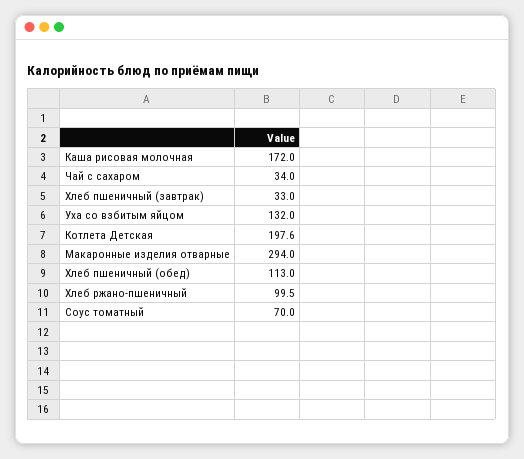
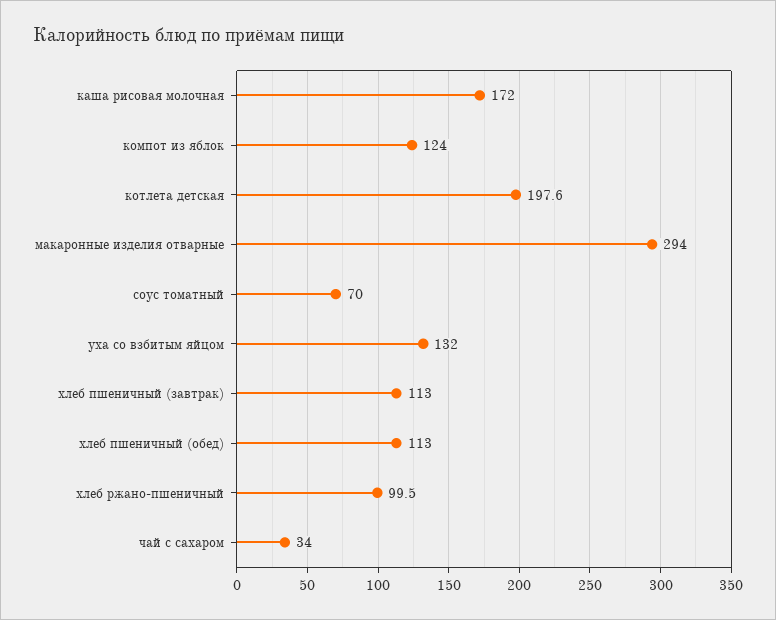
Хлеб пшеничный (завтрак): 33 -> 113
компот из яблок: none -> 124

